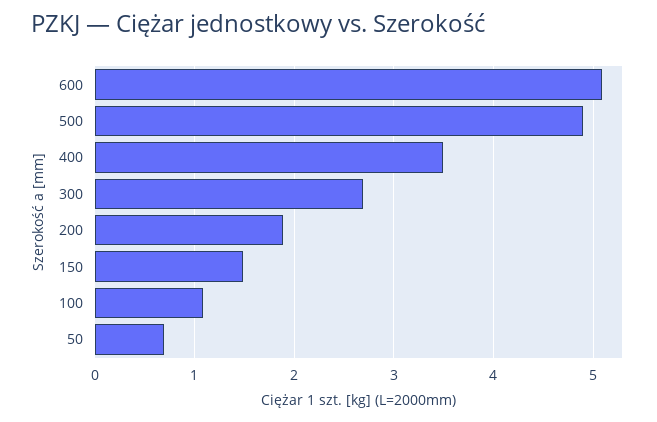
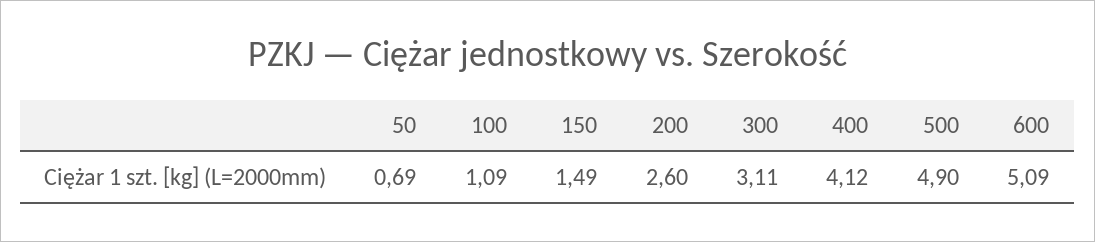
400: 3.5 -> 4.12
300: 2.7 -> 3.11
200: 1.9 -> 2.6

